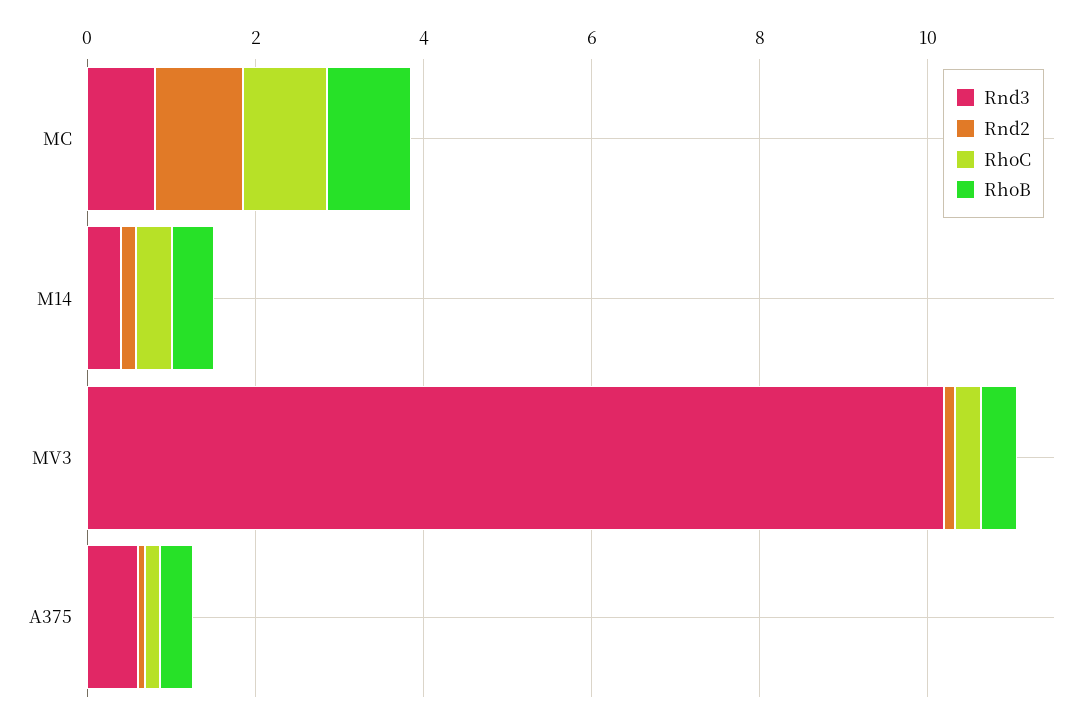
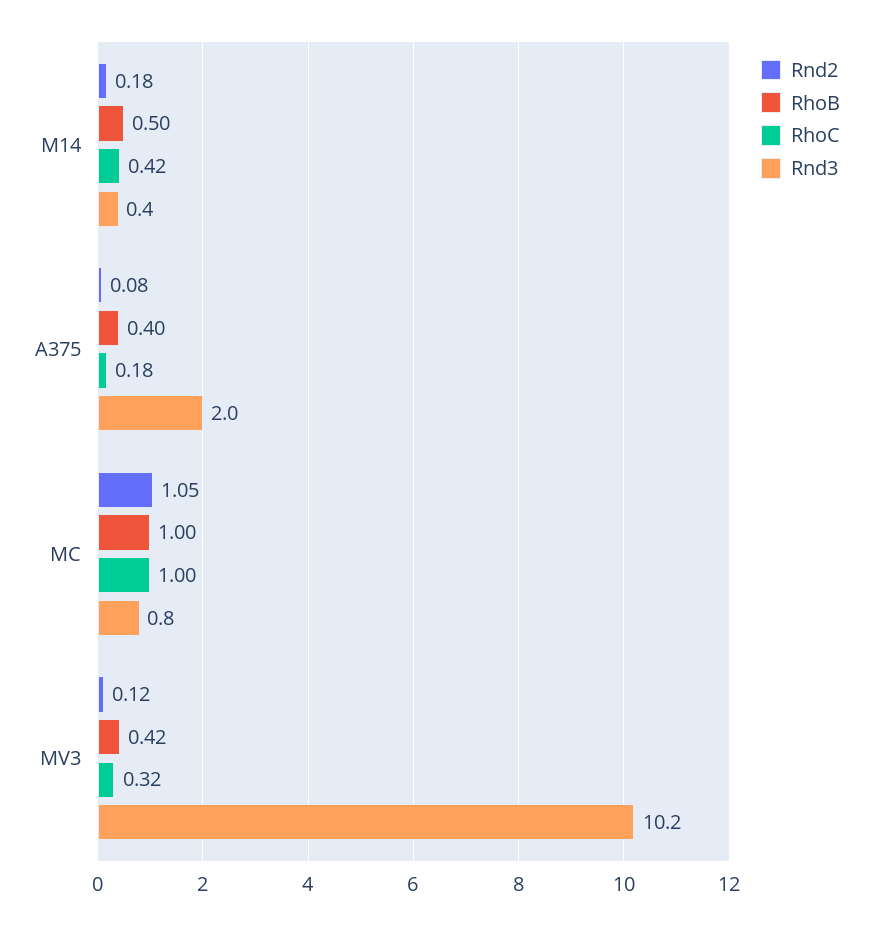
Rnd3, A375: 0.5 -> 2

